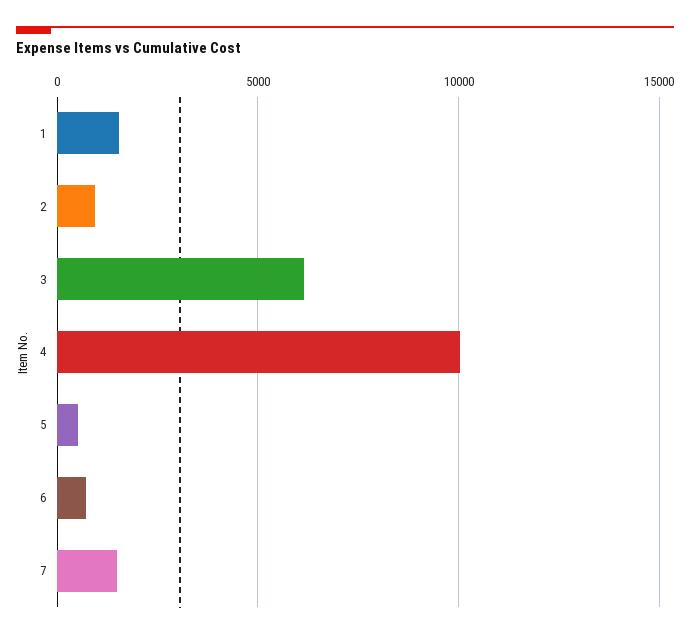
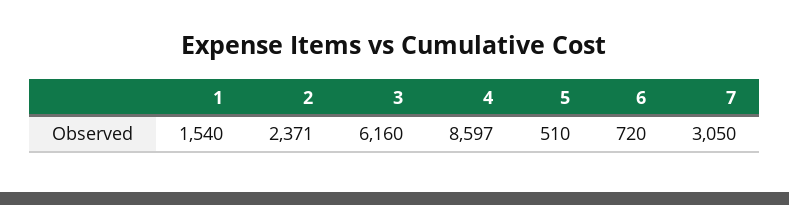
2: 1000 -> 2371
4: 10000 -> 8597
7: 1500 -> 3050

